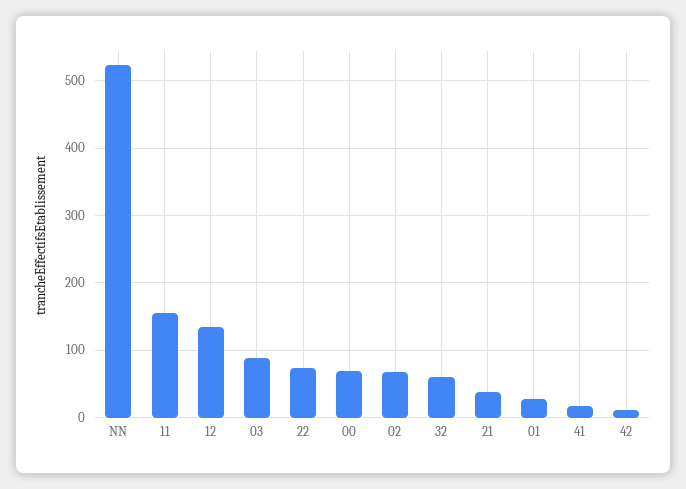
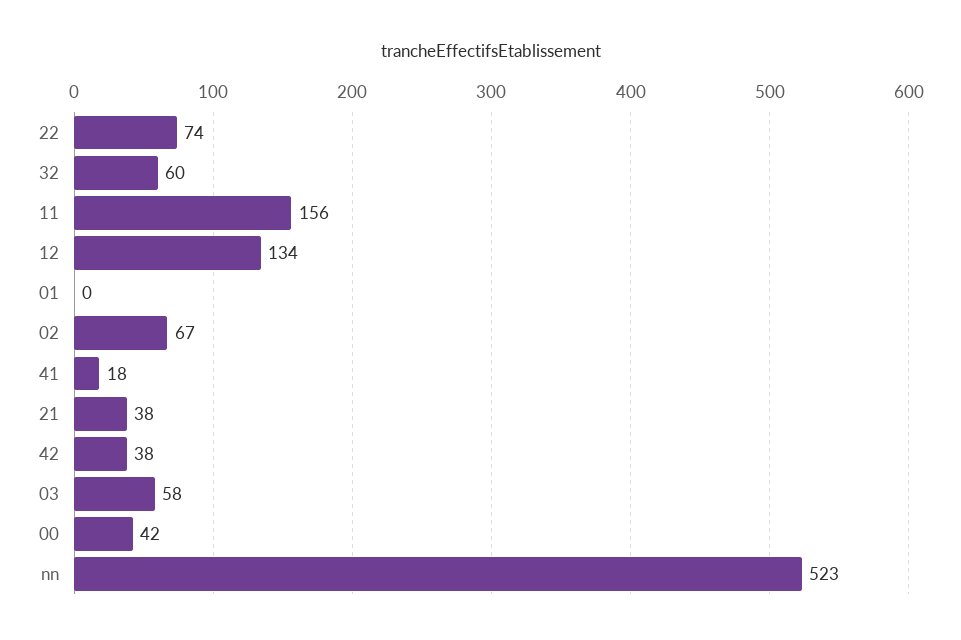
03: 90 -> 58
00: 70 -> 42
01: 30 -> 0
42: 10 -> 38

